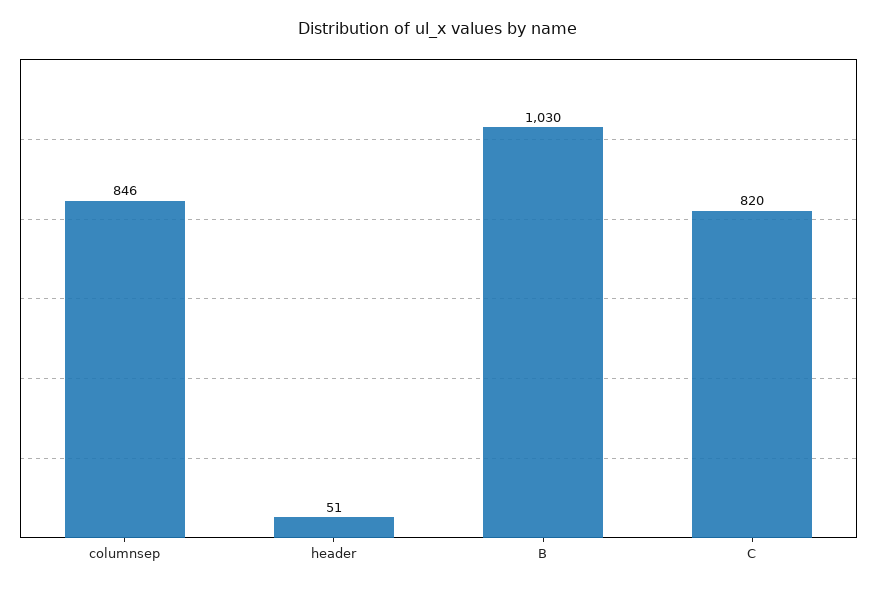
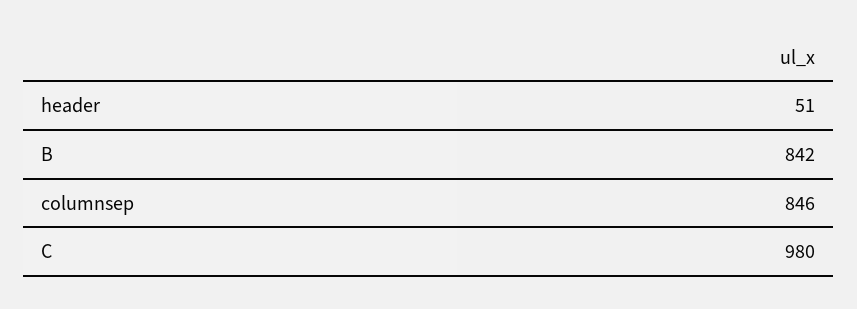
B: 1030 -> 842
C: 820 -> 980

